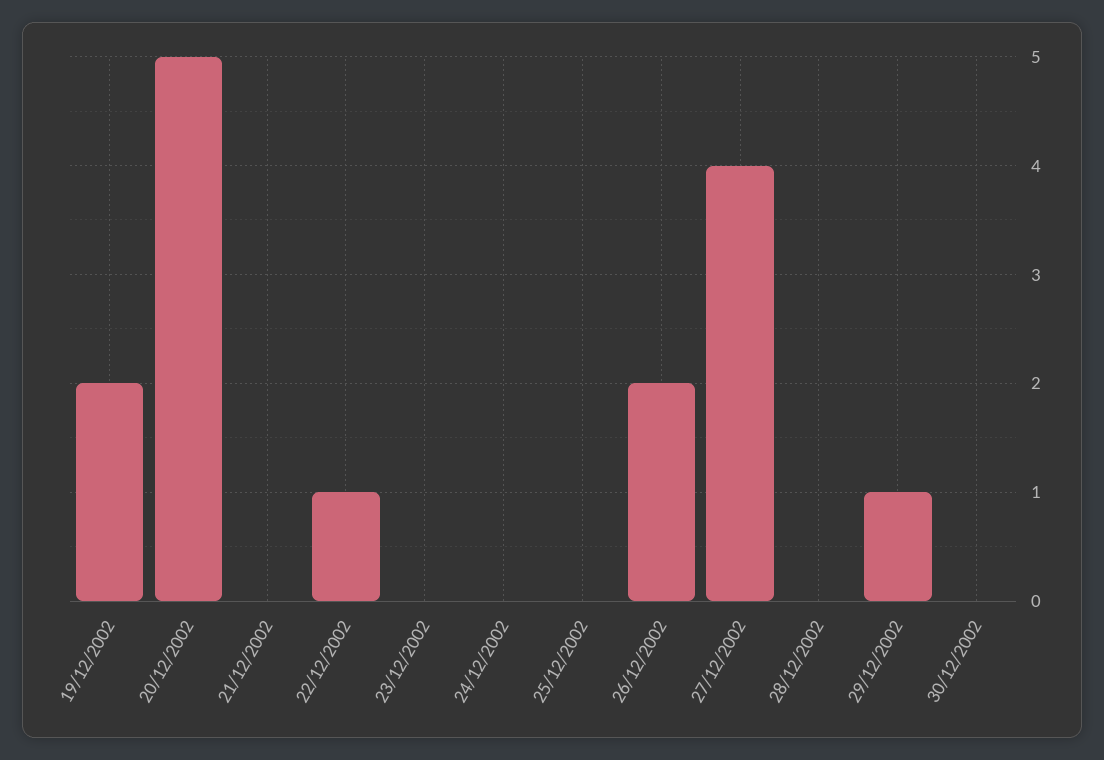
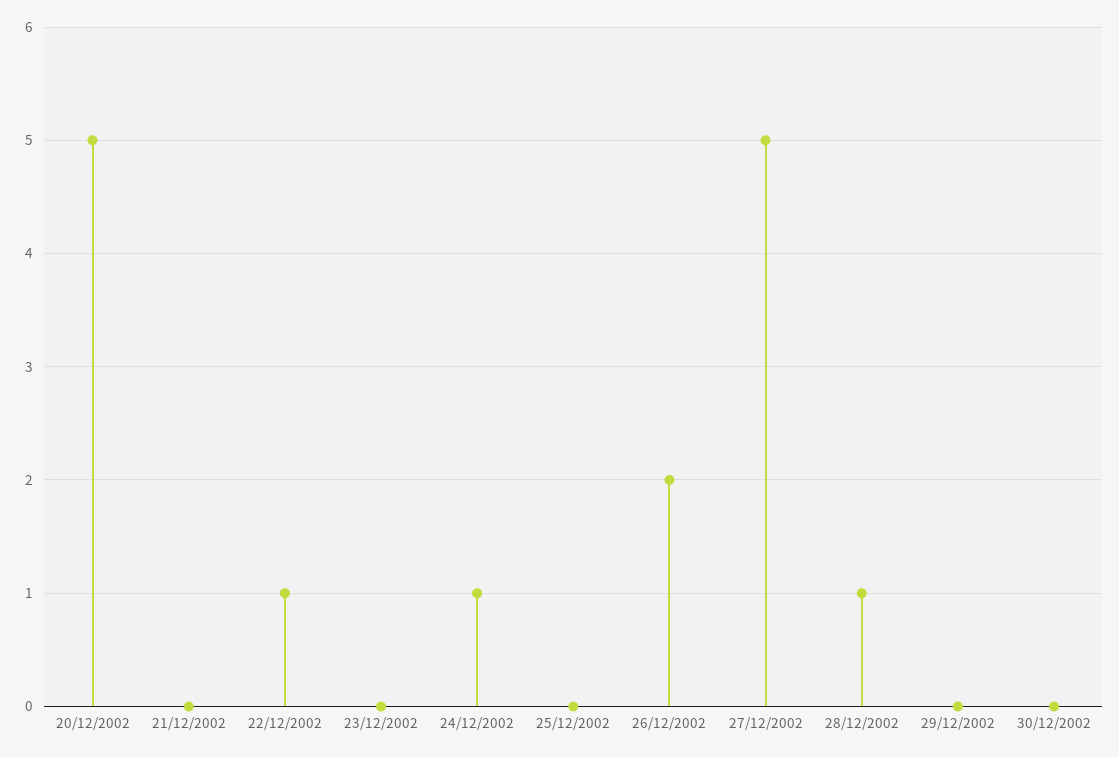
19/12/2002: 2 -> none
24/12/2002: 0 -> 1
27/12/2002: 4 -> 5
28/12/2002: 0 -> 1
29/12/2002: 1 -> 0

